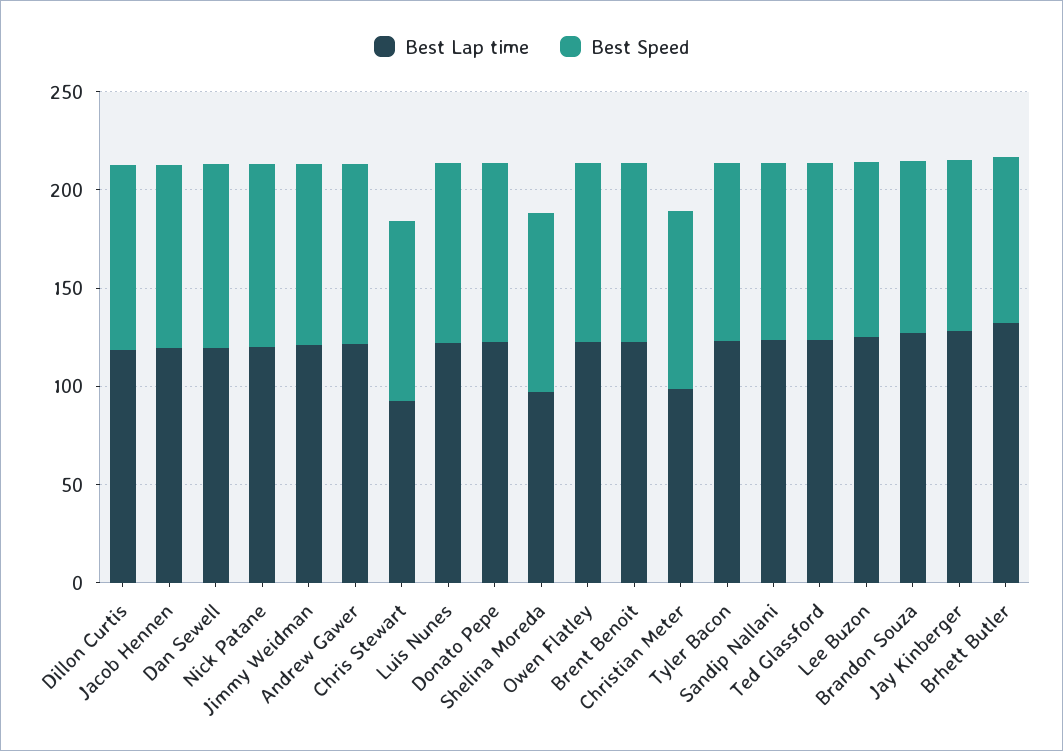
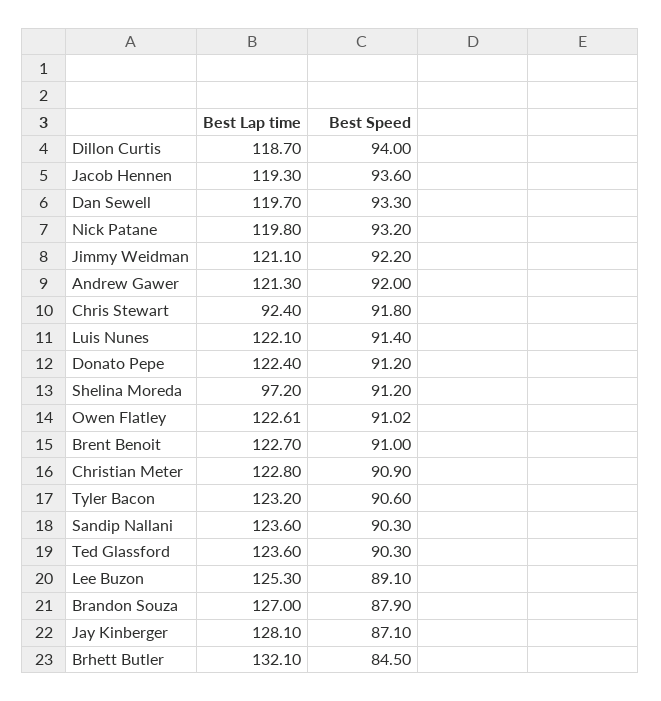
Best Lap time, Christian Meter: 100 -> 122.8

